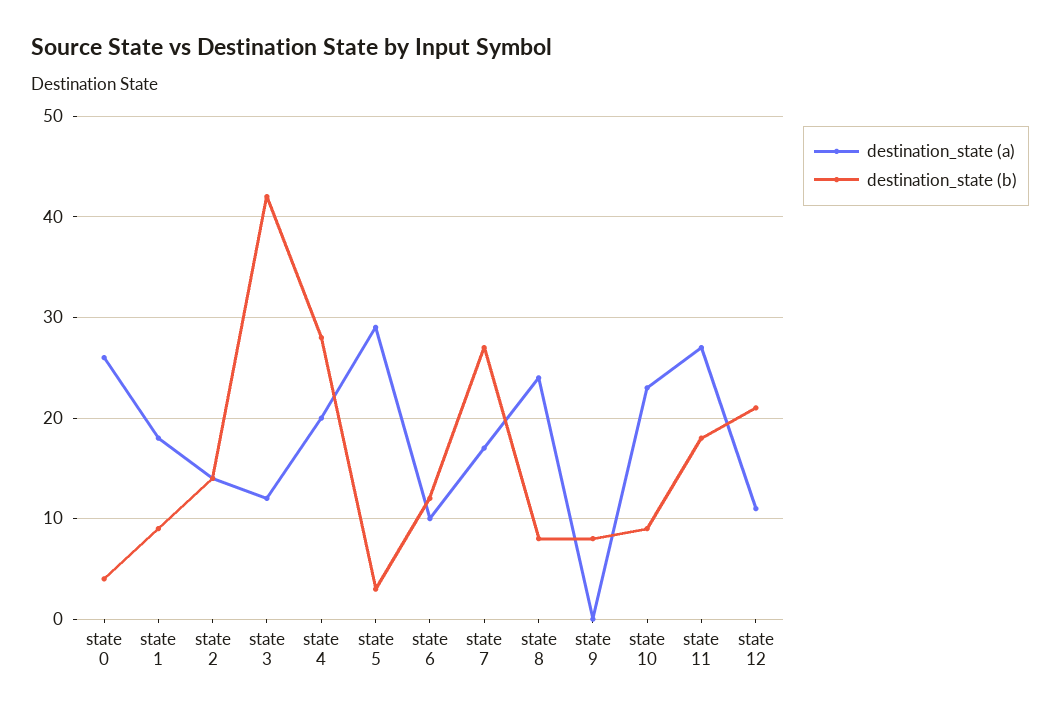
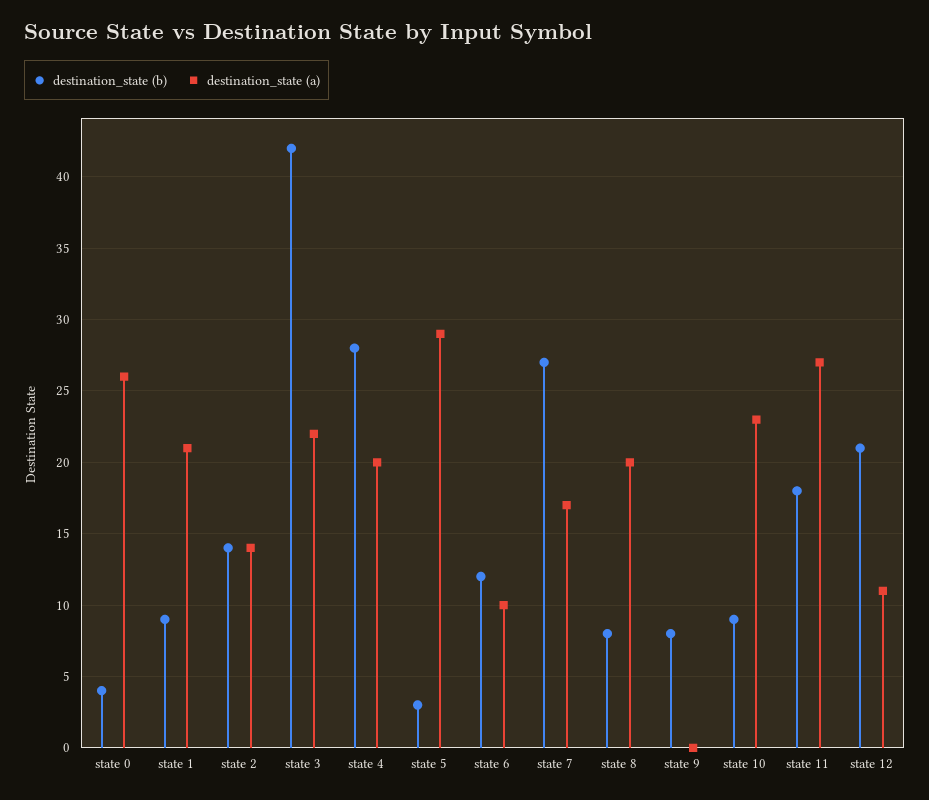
destination_state (a), state 1: 18 -> 21
destination_state (a), state 3: 12 -> 22
destination_state (a), state 8: 24 -> 20

